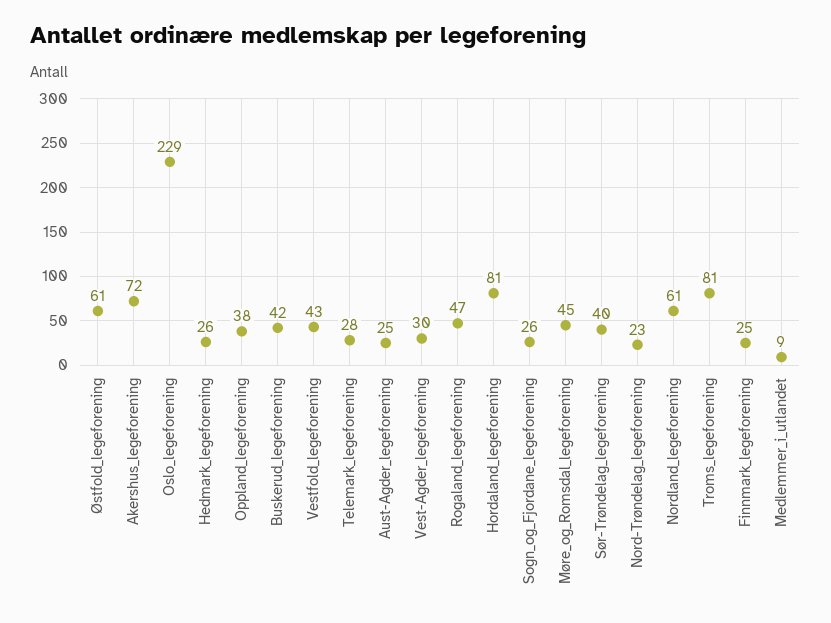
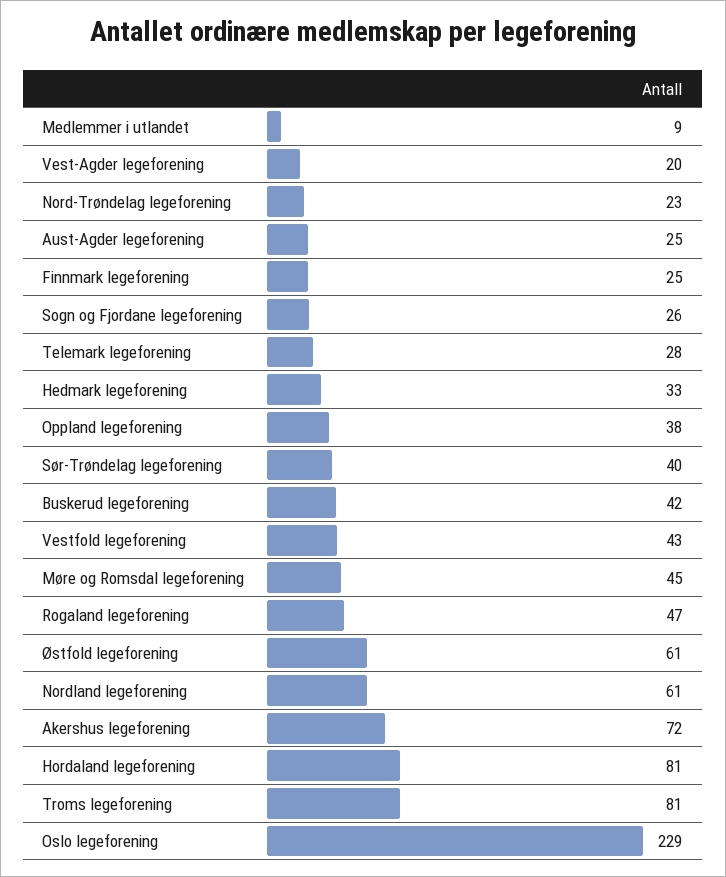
Hedmark_legeforening: 26 -> 33
Vest-Agder_legeforening: 30 -> 20

